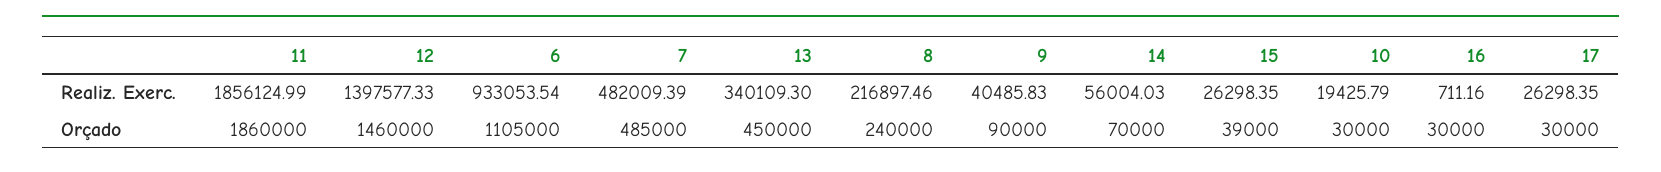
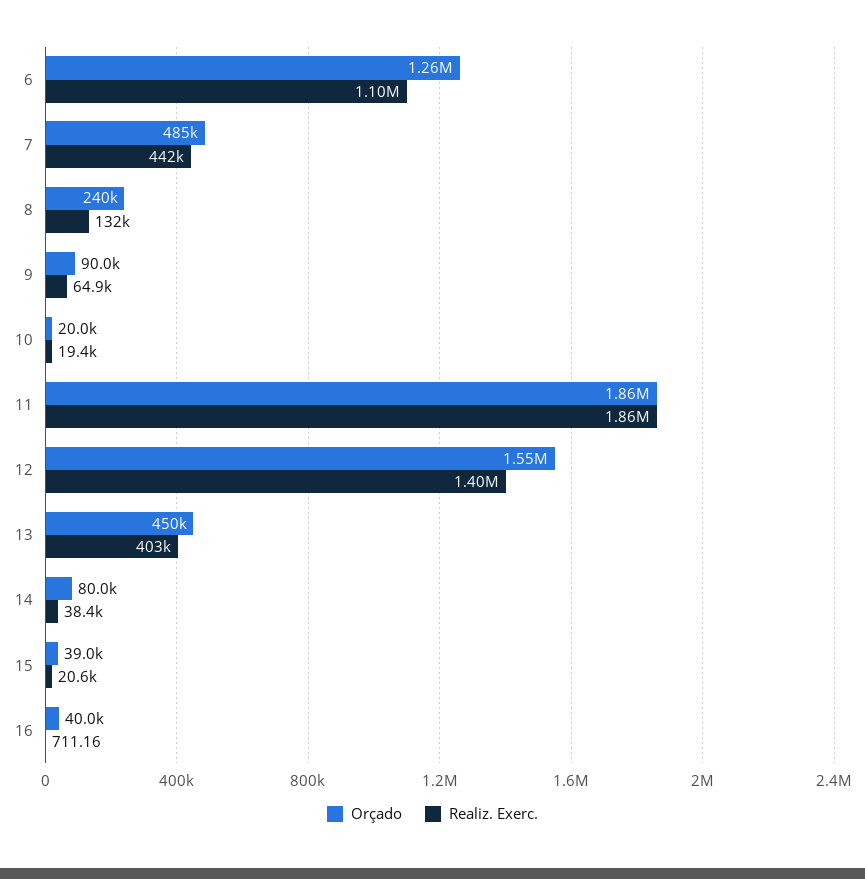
Realiz. Exerc., 6: 933053.54 -> 1100000
Realiz. Exerc., 7: 482009.39 -> 442000
Realiz. Exerc., 13: 340109.3 -> 403000
Realiz. Exerc., 8: 216897.46 -> 132000
Realiz. Exerc., 9: 40485.83 -> 64900
Realiz. Exerc., 14: 56004.03 -> 38400
Realiz. Exerc., 15: 26298.35 -> 20600
Realiz. Exerc., 17: 26298.35 -> none
Orçado, 12: 1460000 -> 1550000
Orçado, 6: 1105000 -> 1260000
Orçado, 14: 70000 -> 80000
Orçado, 10: 30000 -> 20000
Orçado, 16: 30000 -> 40000
Orçado, 17: 30000 -> none

